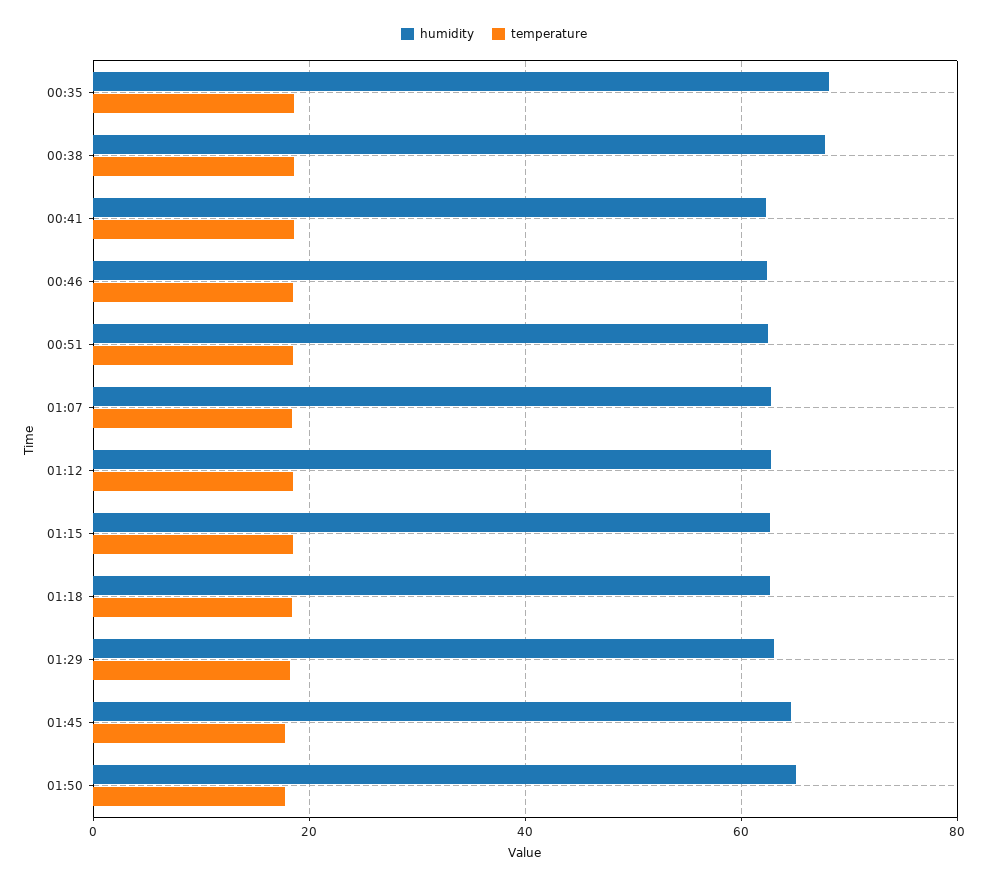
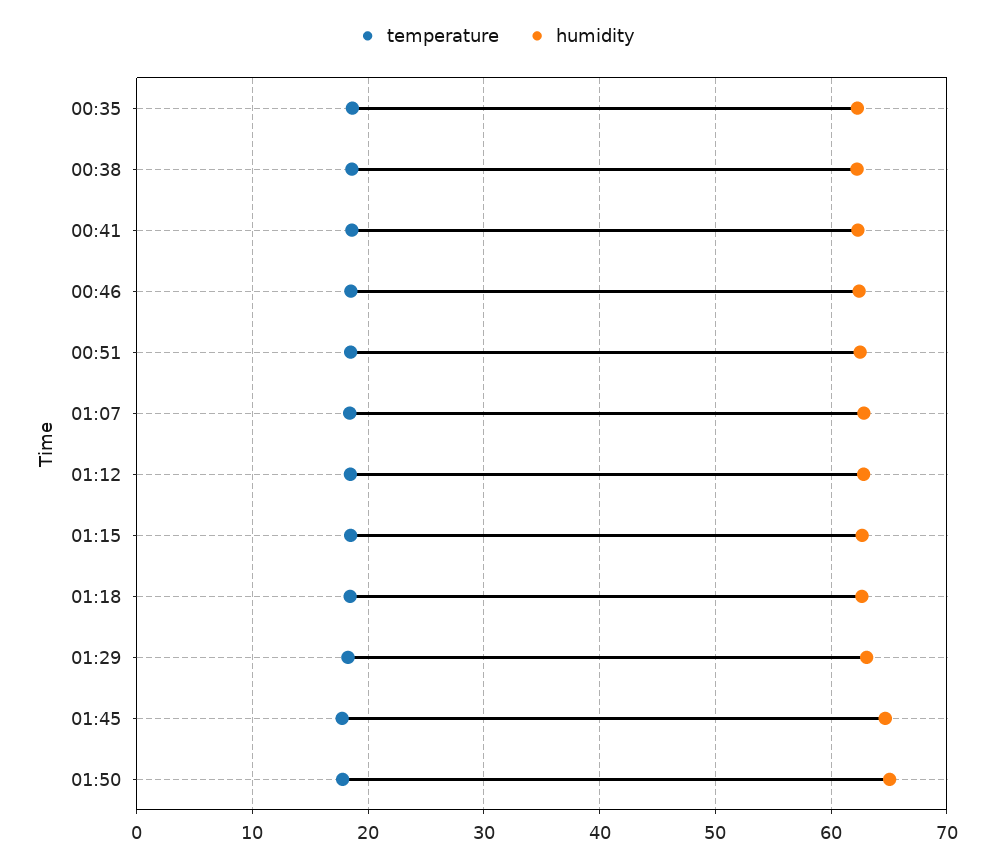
humidity, 00:35: 68 -> 62
humidity, 00:38: 68 -> 62

